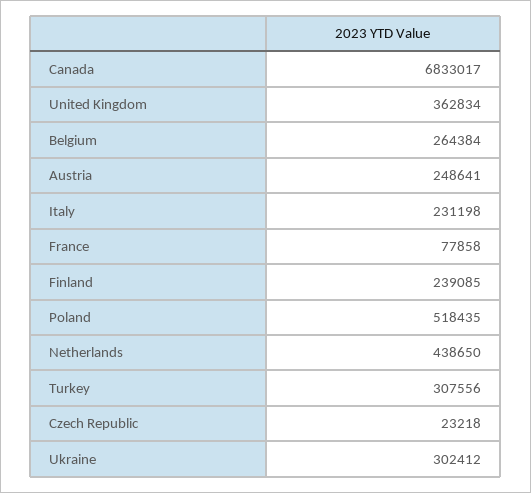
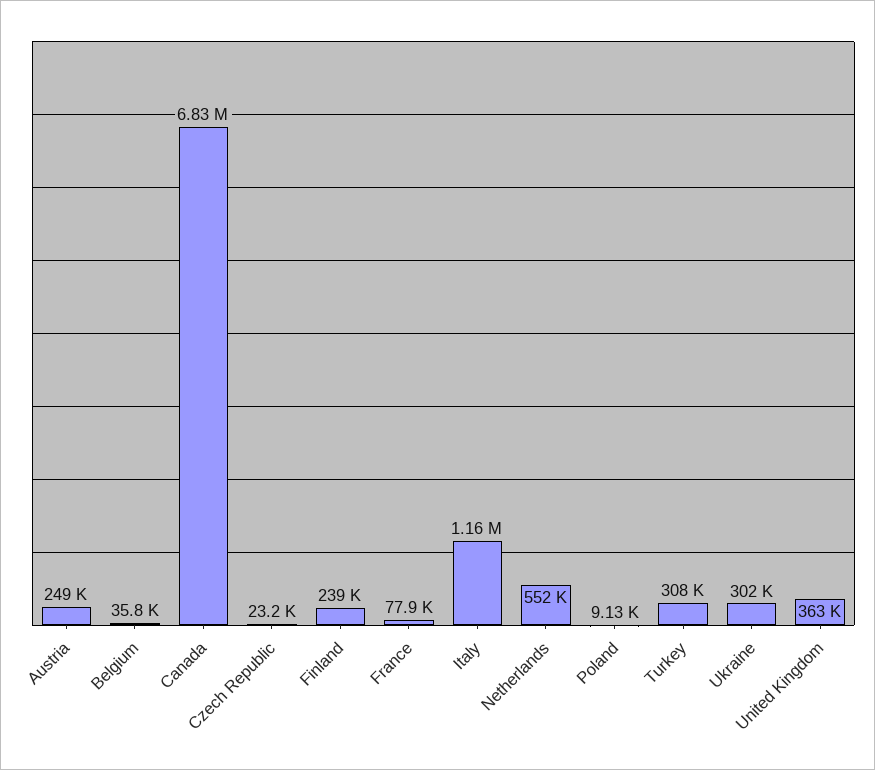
Belgium: 264384 -> 35800
Italy: 231198 -> 1160000
Poland: 518435 -> 9130
Netherlands: 438650 -> 552000

